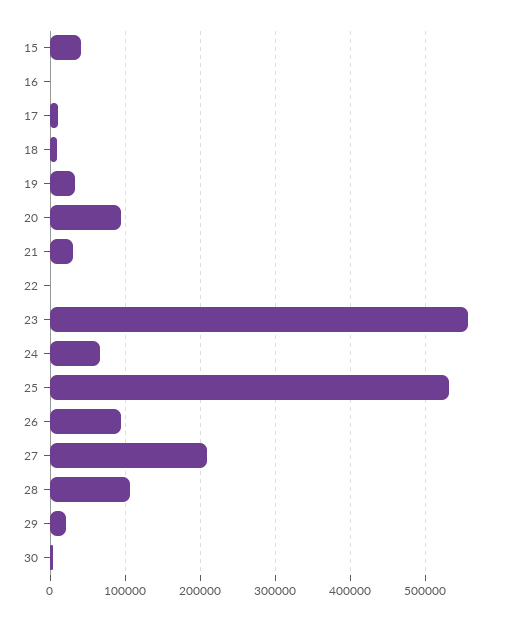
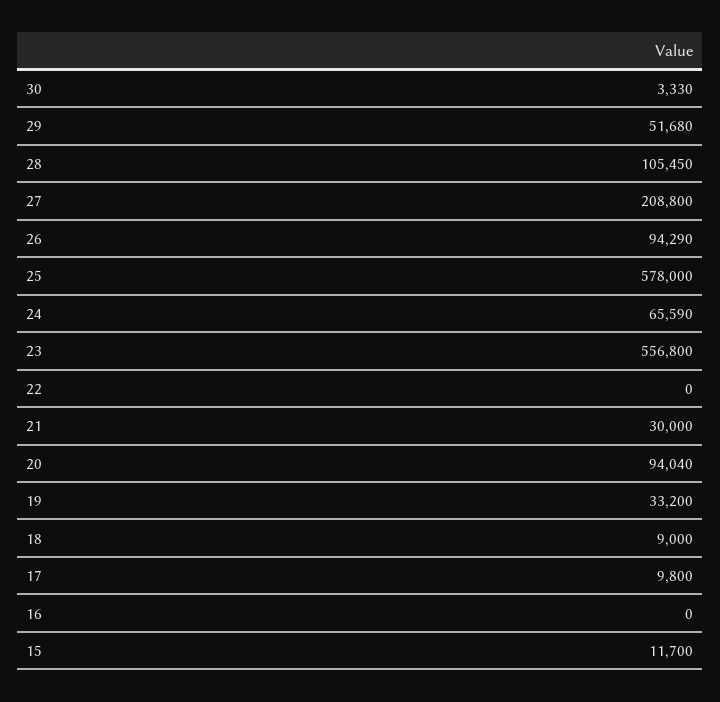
15: 40000 -> 11700
25: 530000 -> 578000
29: 20000 -> 51680

